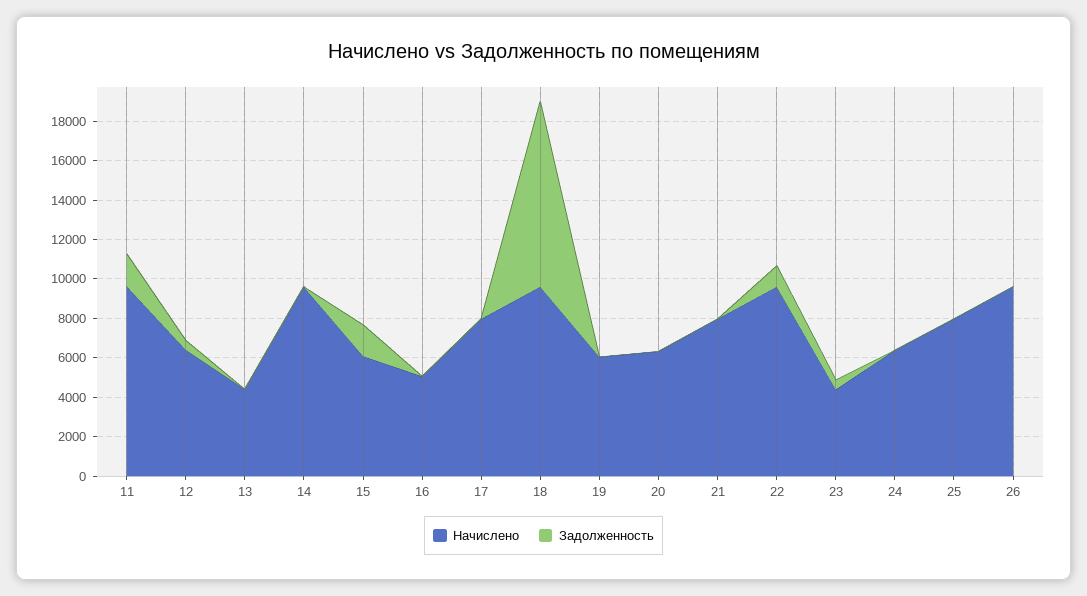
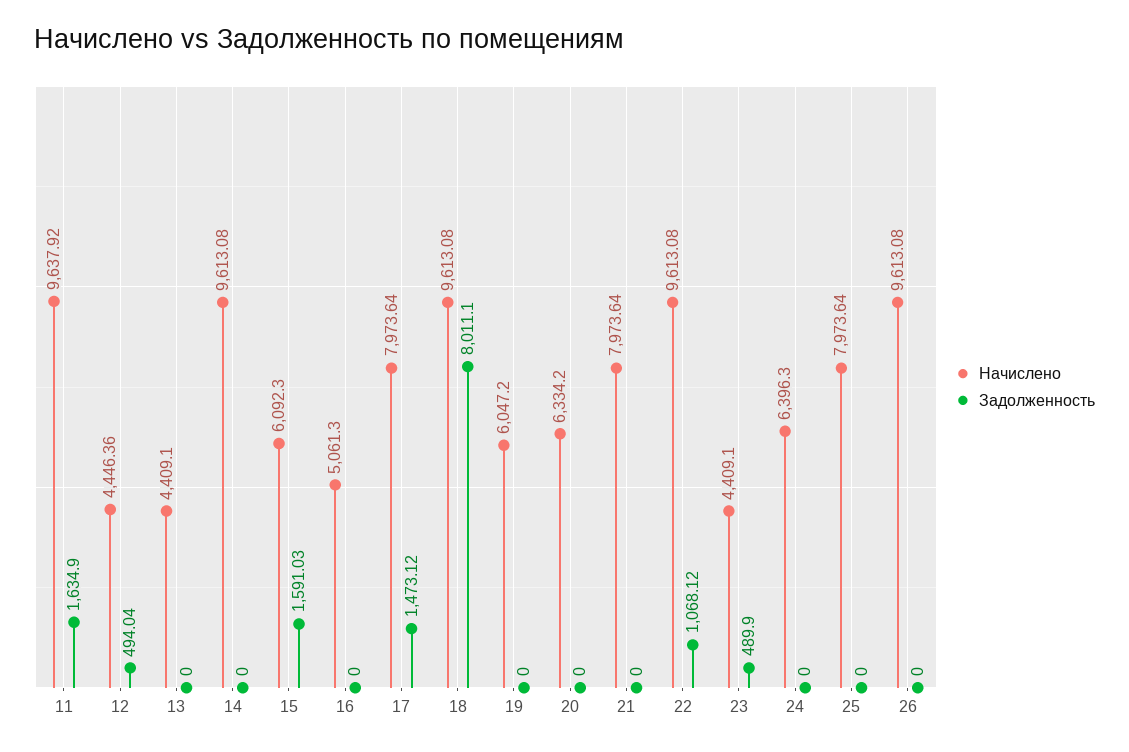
Начислено, 12: 6500 -> 4446.36
Задолженность, 17: 0 -> 1473.12
Задолженность, 18: 9500 -> 8011.1

